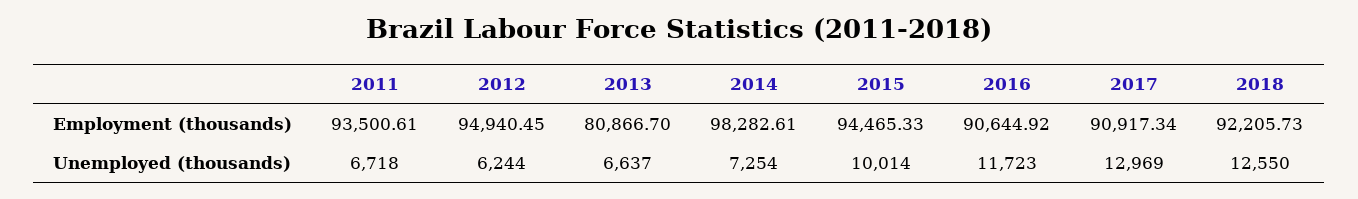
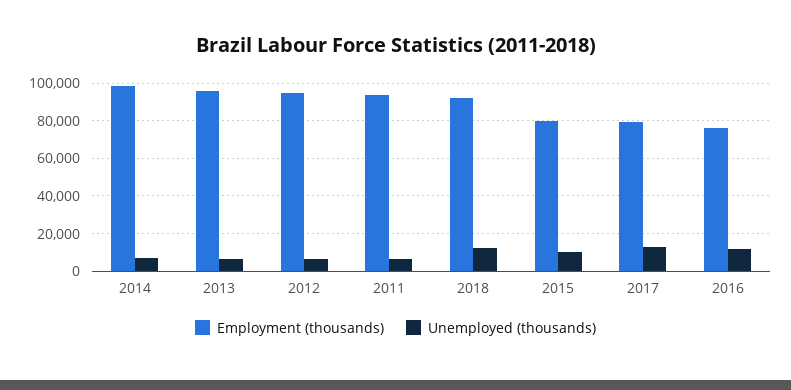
Employment (thousands), 2013: 80866.7 -> 95000
Employment (thousands), 2015: 94465.33 -> 80000
Employment (thousands), 2016: 90644.92 -> 75000
Employment (thousands), 2017: 90917.34 -> 80000

